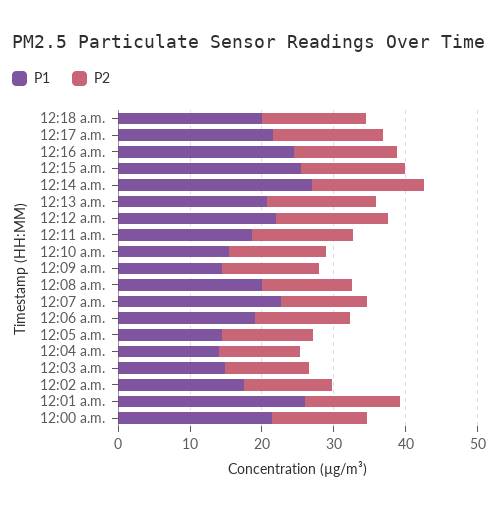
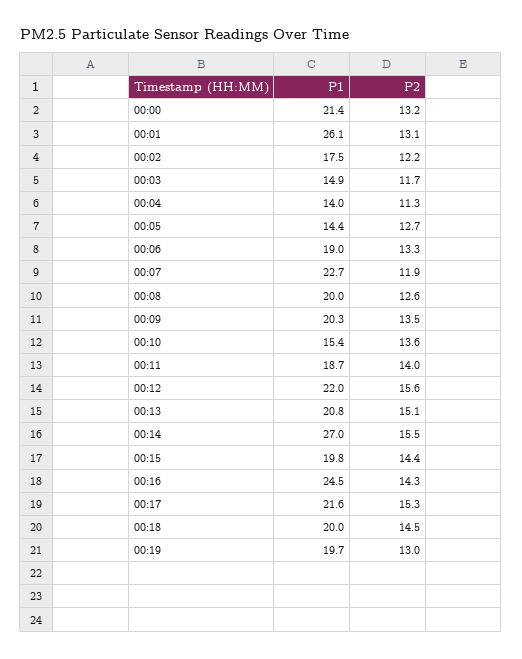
P1, 12:15 a.m.: 26 -> 19.8
P1, 12:09 a.m.: 14 -> 20.3
P1, 00:19: none -> 19.7
P2, 00:19: none -> 13

